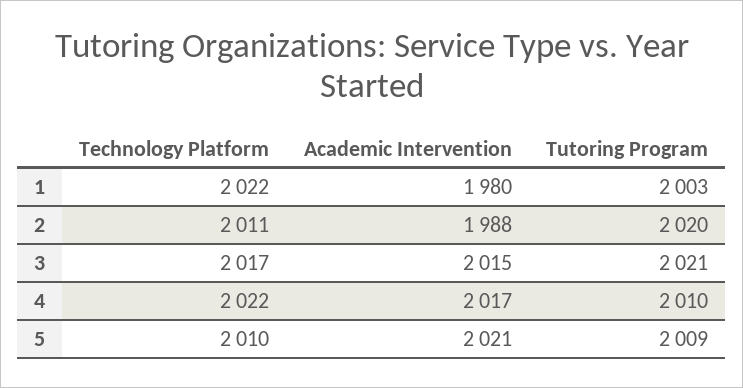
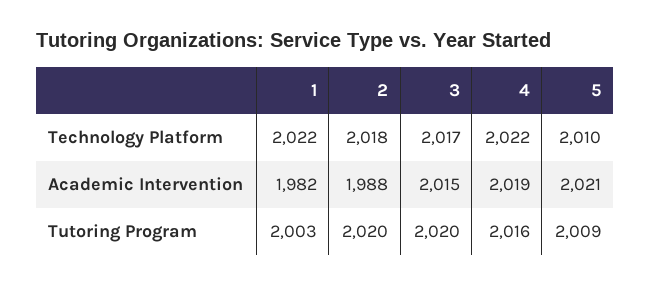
Academic Intervention, 1: 1980 -> 1982
Technology Platform, 2: 2011 -> 2018
Tutoring Program, 3: 2021 -> 2020
Academic Intervention, 4: 2017 -> 2019
Tutoring Program, 4: 2010 -> 2016

